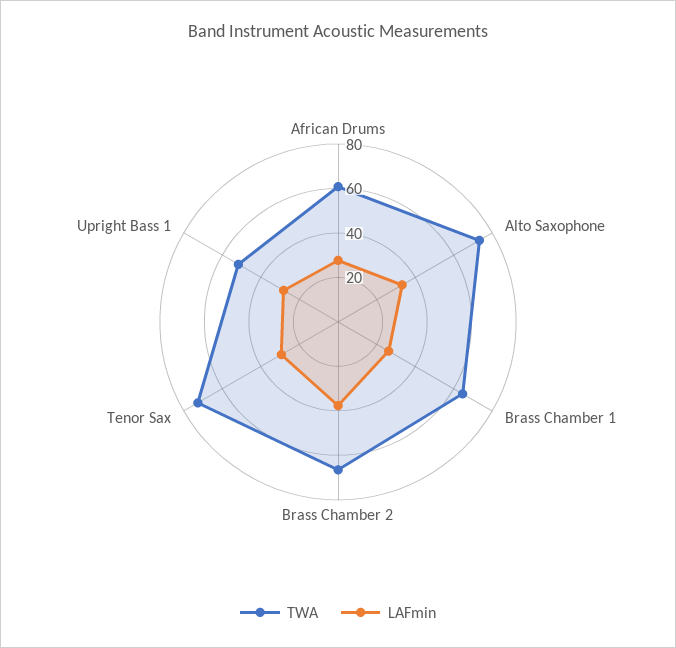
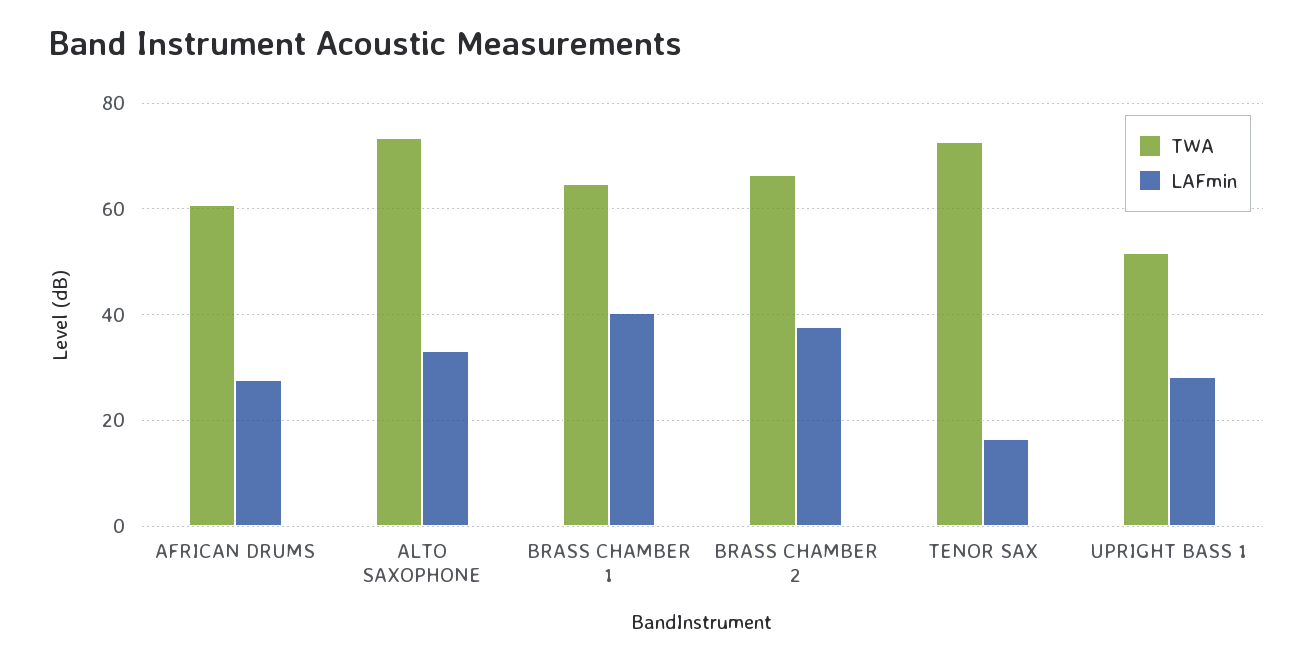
LAFmin, Brass Chamber 1: 25 -> 40
LAFmin, Tenor Sax: 30 -> 16

